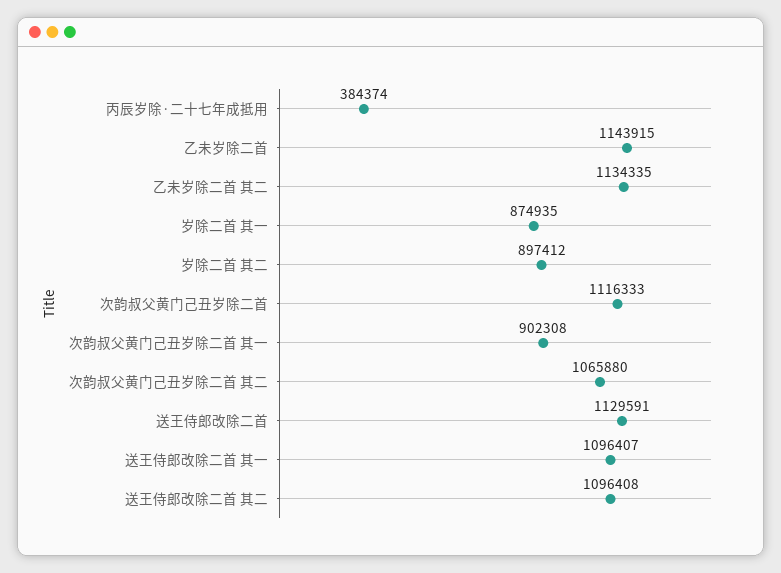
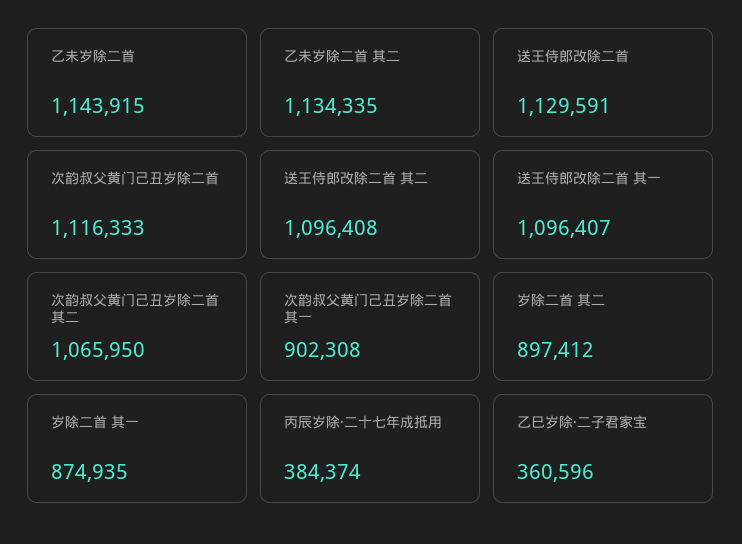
次韵叔父黄门己丑岁除二首 其二: 1065880 -> 1065950
乙巳岁除·二子君家宝: none -> 360596

